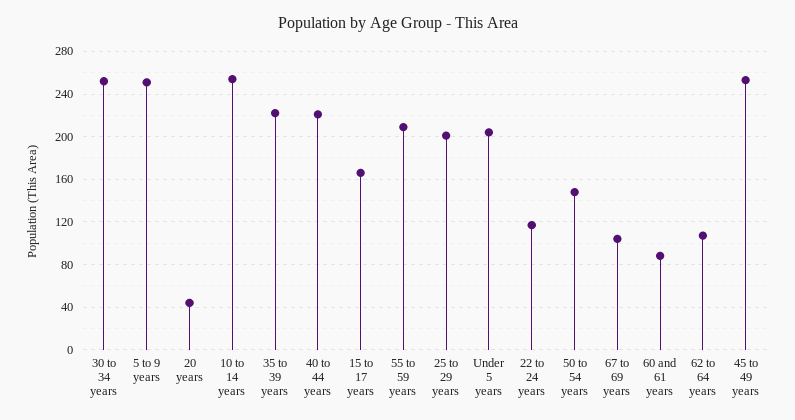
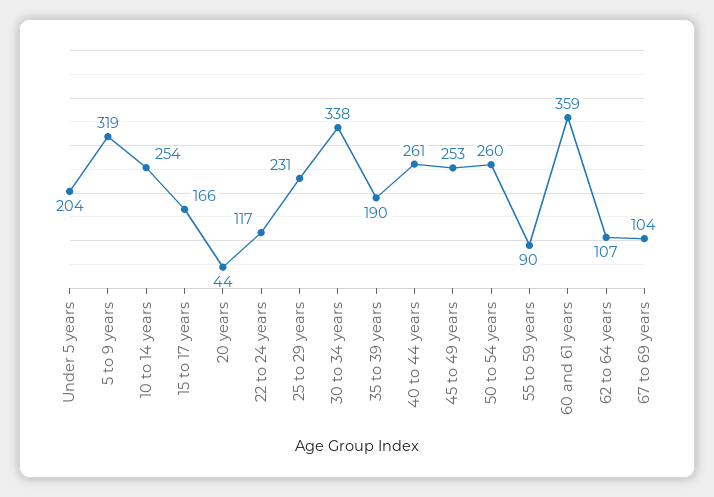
30 to 34 years: 250 -> 338
5 to 9 years: 250 -> 319
35 to 39 years: 220 -> 190
40 to 44 years: 220 -> 261
55 to 59 years: 210 -> 90
25 to 29 years: 200 -> 231
50 to 54 years: 150 -> 260
60 and 61 years: 90 -> 359

